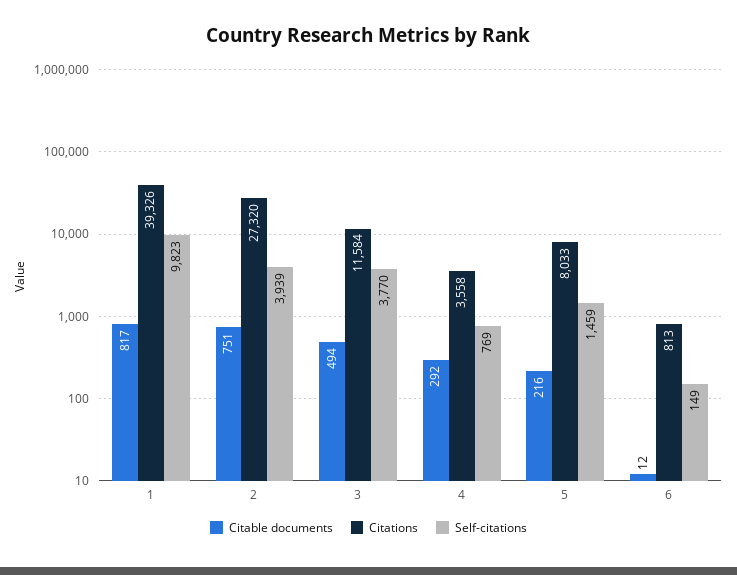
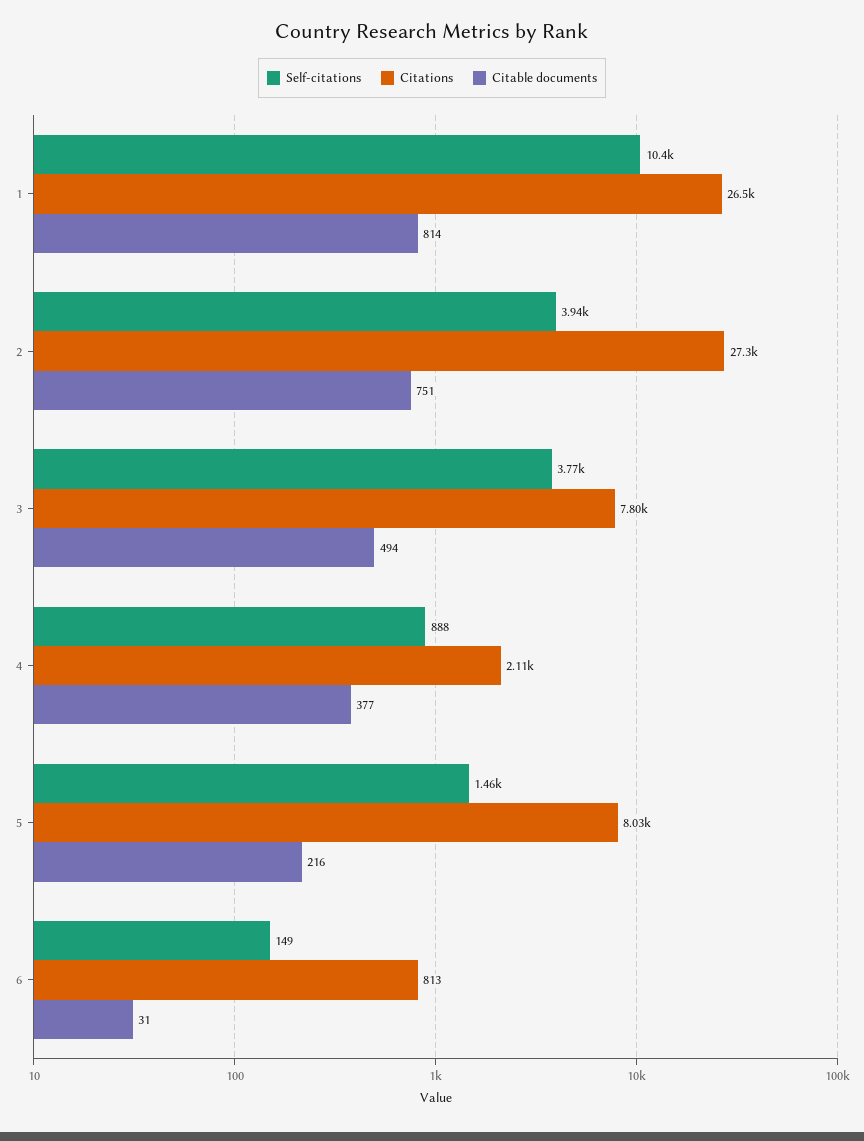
Citable documents, 1: 817 -> 814
Citations, 1: 39326 -> 26500
Self-citations, 1: 9823 -> 10400
Citations, 3: 11584 -> 7800
Citable documents, 4: 292 -> 377
Citations, 4: 3558 -> 2110
Self-citations, 4: 769 -> 888
Citable documents, 6: 12 -> 31

